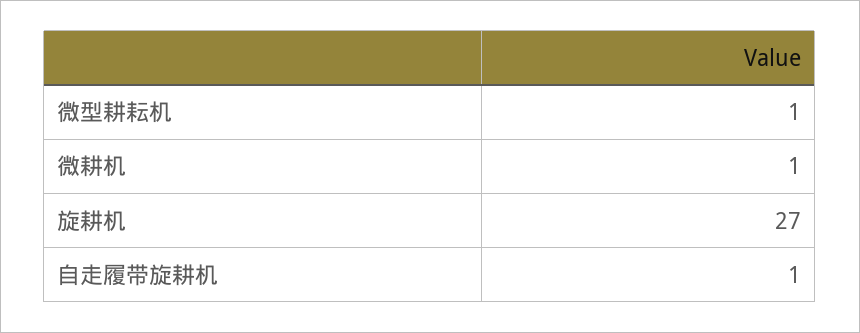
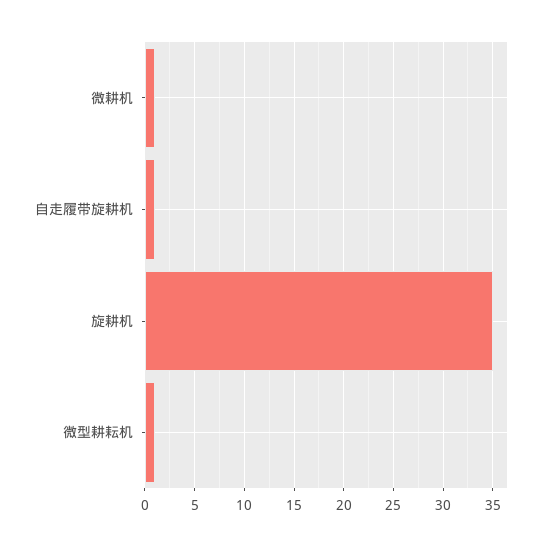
旋耕机: 27 -> 35

